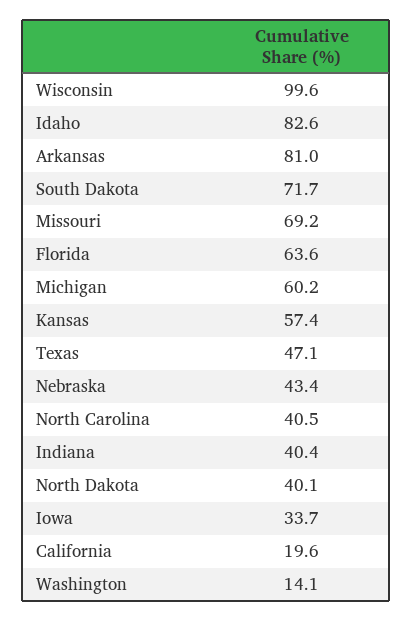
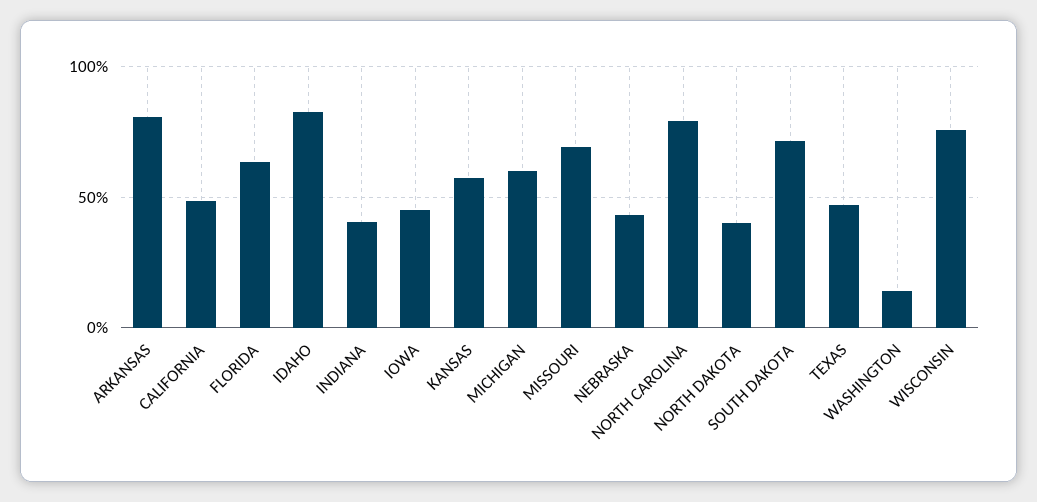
Wisconsin: 99.6 -> 75
North Carolina: 40.5 -> 80
Iowa: 33.7 -> 45
California: 19.6 -> 50

